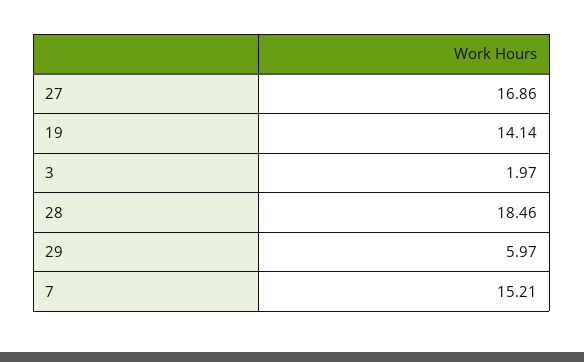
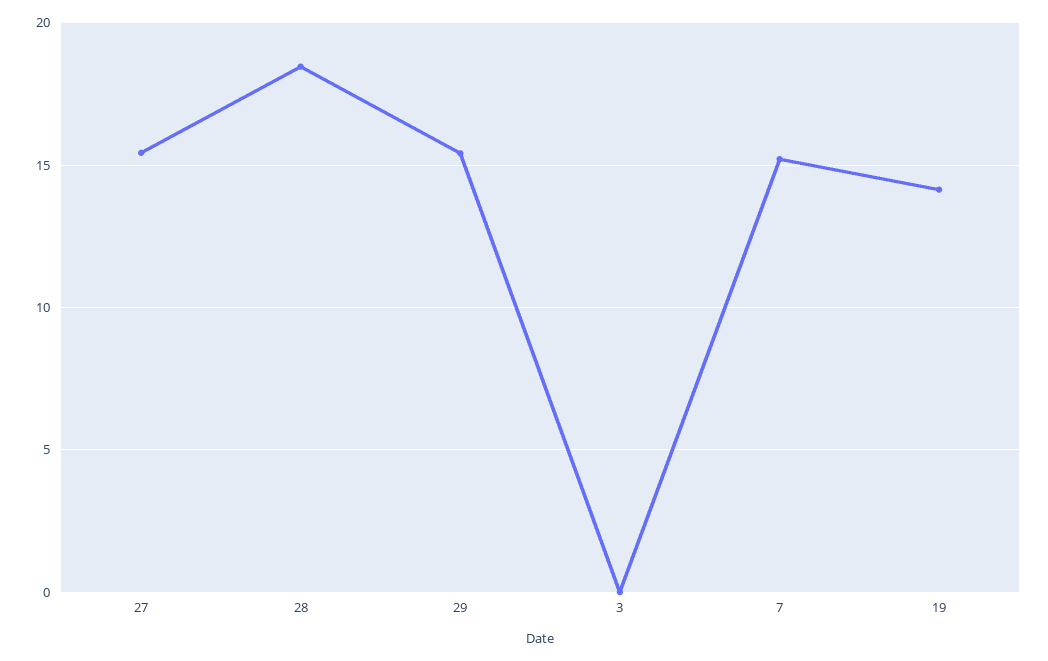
27: 16.86 -> 15.5
3: 1.97 -> 0
29: 5.97 -> 15.5

